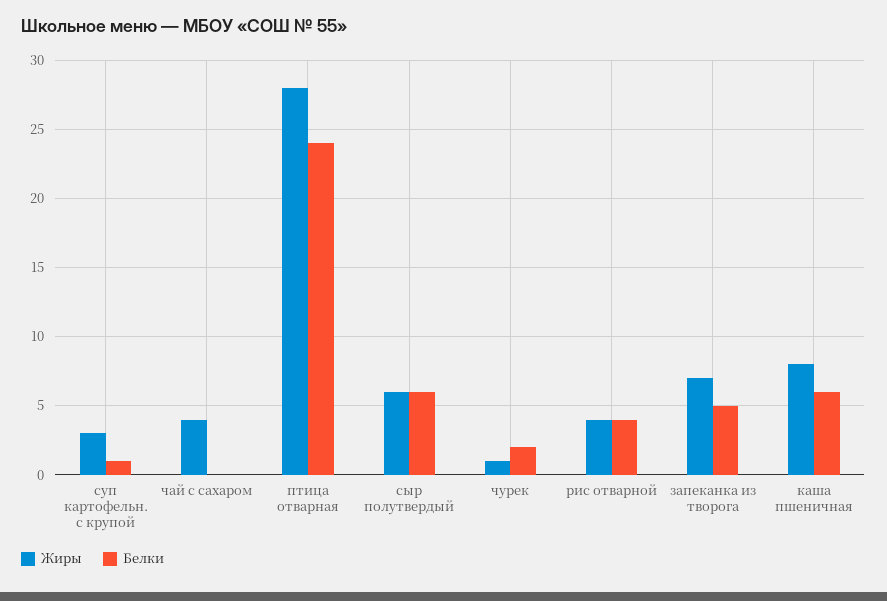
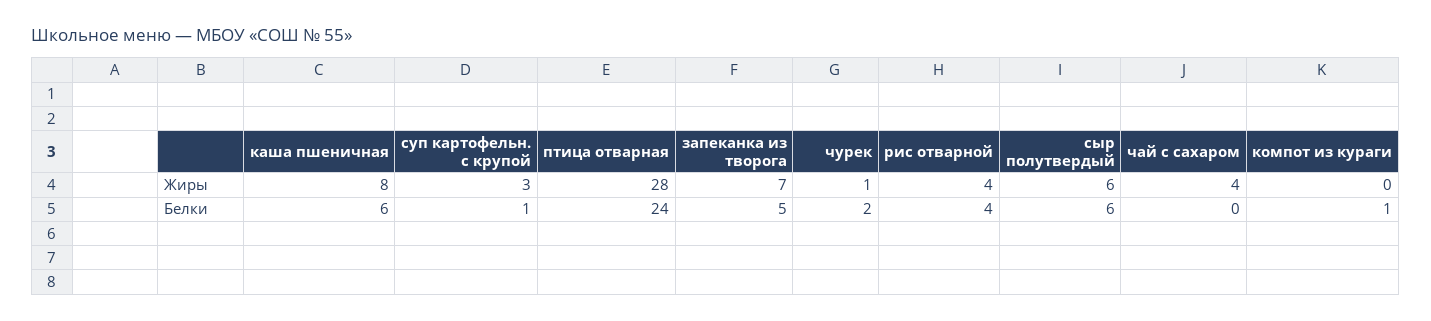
Жиры, компот из кураги: none -> 0
Белки, компот из кураги: none -> 1

